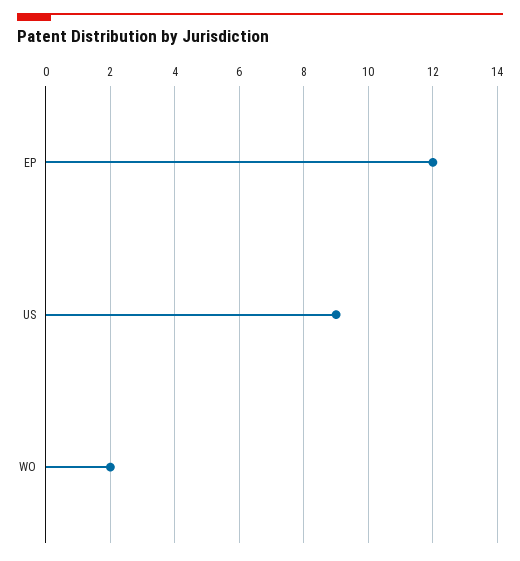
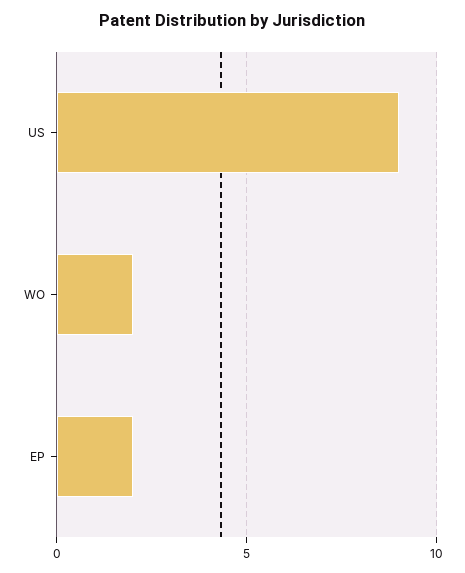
EP: 12 -> 2

